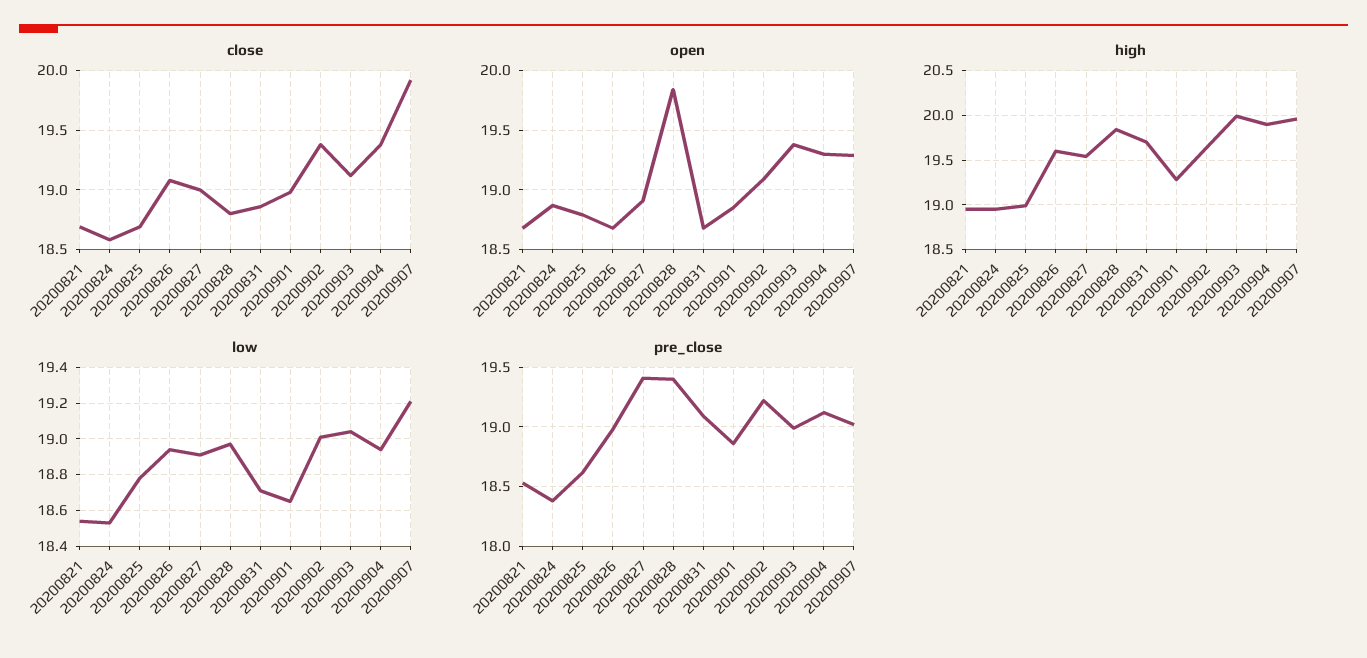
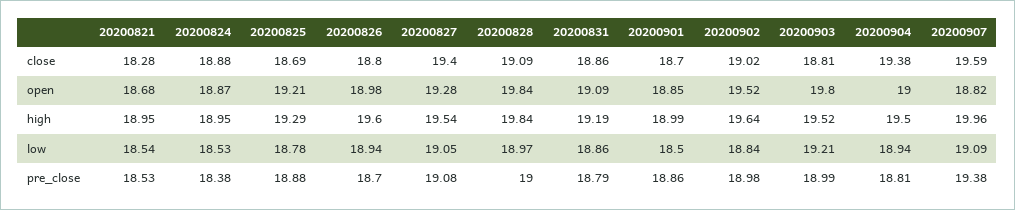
close, 20200821: 18.7 -> 18.28
close, 20200824: 18.6 -> 18.88
close, 20200826: 19.1 -> 18.8
close, 20200827: 19 -> 19.4
close, 20200828: 18.8 -> 19.09
close, 20200901: 19 -> 18.7
close, 20200902: 19.4 -> 19.02
close, 20200903: 19.1 -> 18.81
close, 20200907: 19.9 -> 19.59
open, 20200825: 18.8 -> 19.21
open, 20200826: 18.7 -> 18.98
open, 20200827: 18.9 -> 19.28
open, 20200831: 18.7 -> 19.09
open, 20200902: 19.1 -> 19.52
open, 20200903: 19.4 -> 19.8
open, 20200904: 19.3 -> 19
open, 20200907: 19.3 -> 18.82
high, 20200825: 19 -> 19.29
high, 20200831: 19.7 -> 19.19
high, 20200901: 19.3 -> 18.99
high, 20200903: 20 -> 19.52
high, 20200904: 19.9 -> 19.5
low, 20200827: 18.9 -> 19.05
low, 20200831: 18.7 -> 18.86
low, 20200901: 18.65 -> 18.5
low, 20200902: 19 -> 18.84
low, 20200903: 19.05 -> 19.21
low, 20200907: 19.2 -> 19.09
pre_close, 20200825: 18.6 -> 18.88
pre_close, 20200826: 19 -> 18.7
pre_close, 20200827: 19.4 -> 19.08
pre_close, 20200828: 19.4 -> 19
pre_close, 20200831: 19.1 -> 18.79
pre_close, 20200902: 19.2 -> 18.98
pre_close, 20200904: 19.1 -> 18.81
pre_close, 20200907: 19 -> 19.38

